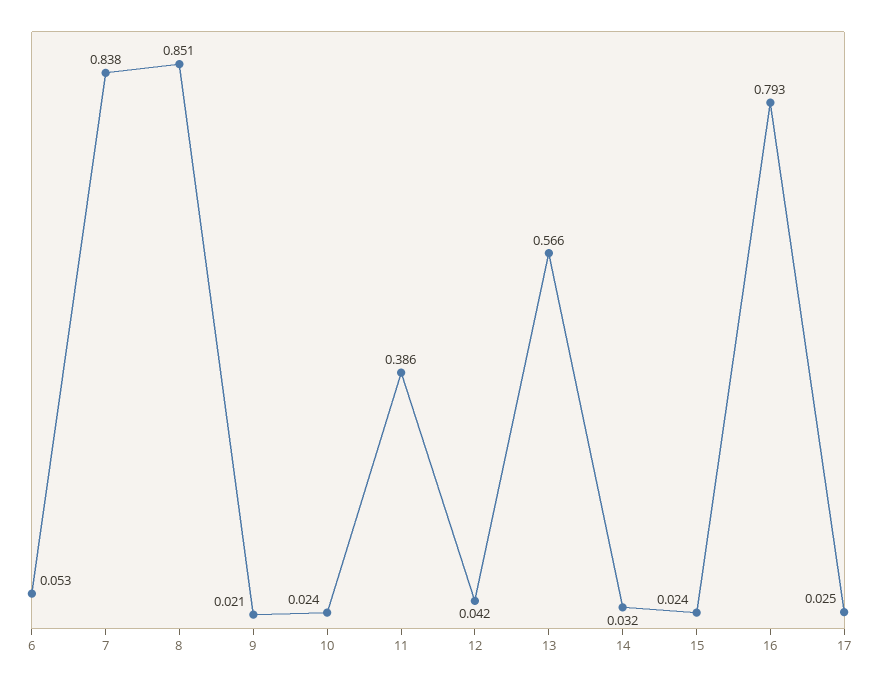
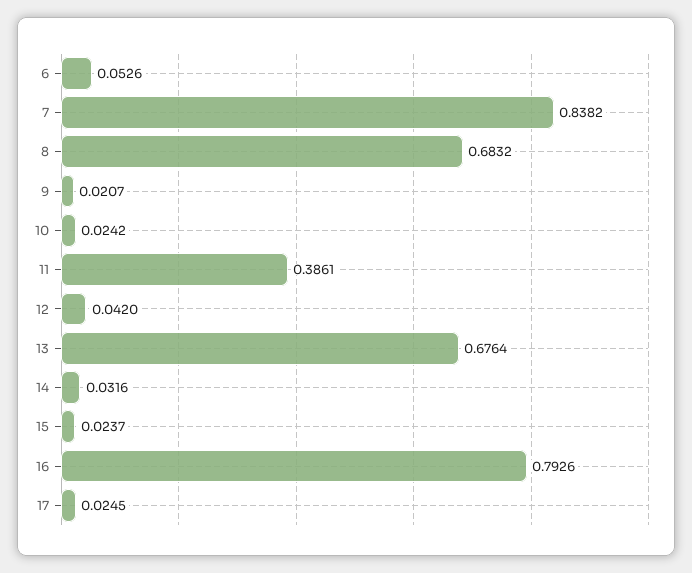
8: 0.851 -> 0.6832
13: 0.566 -> 0.6764

